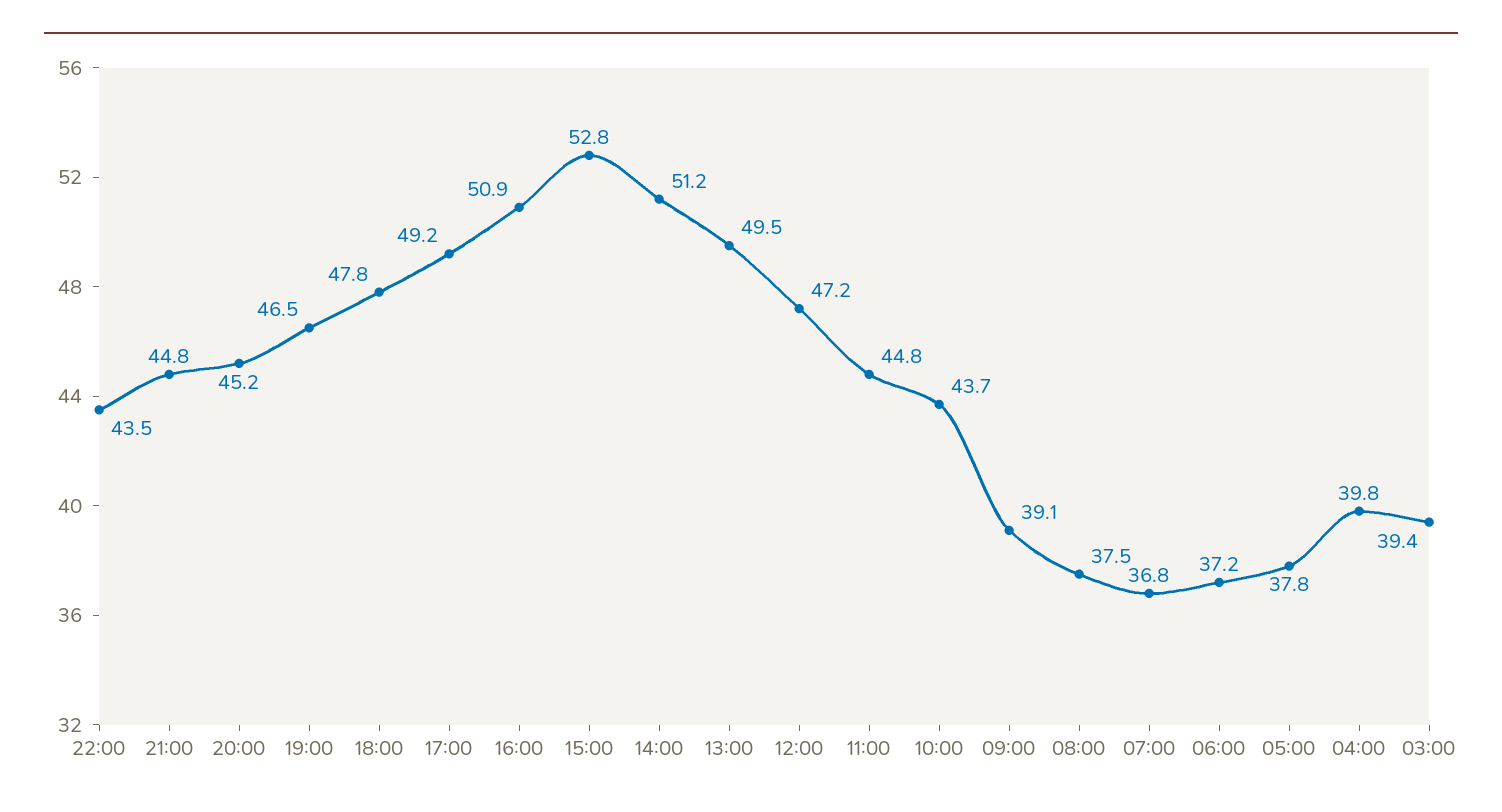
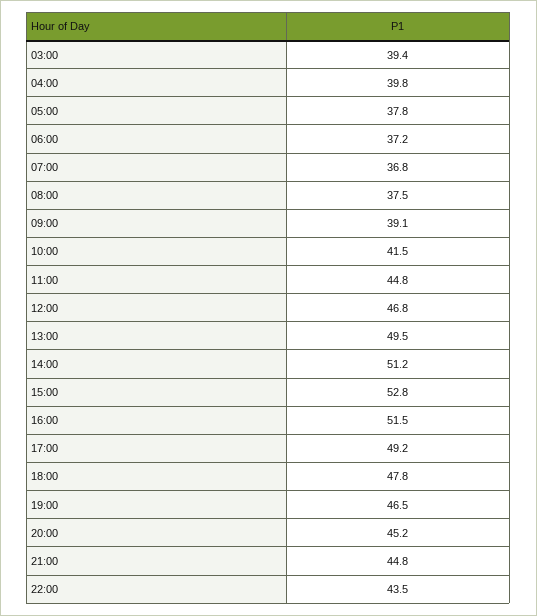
16:00: 50.9 -> 51.5
12:00: 47.2 -> 46.8
10:00: 43.7 -> 41.5

